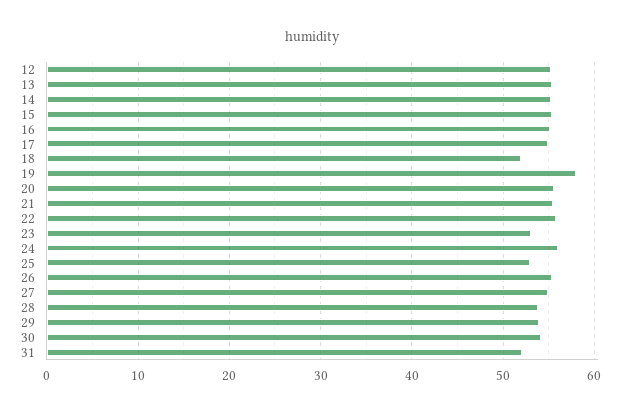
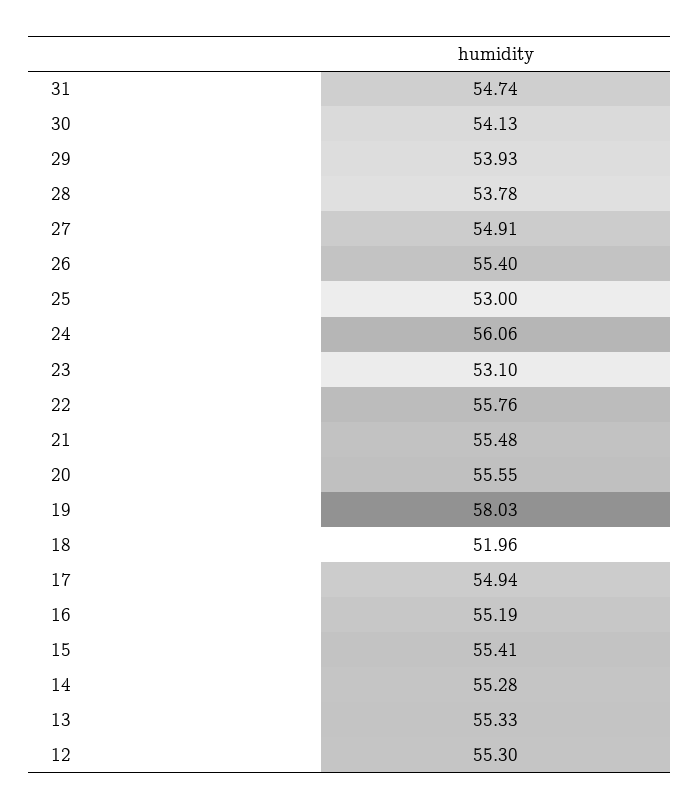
31: 52 -> 54.74

